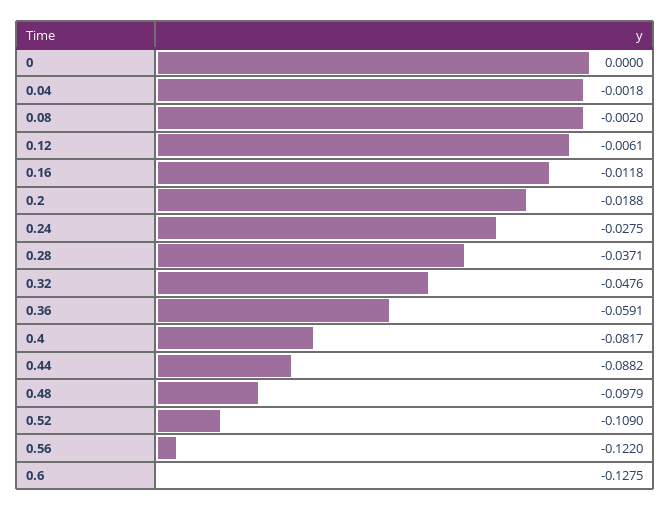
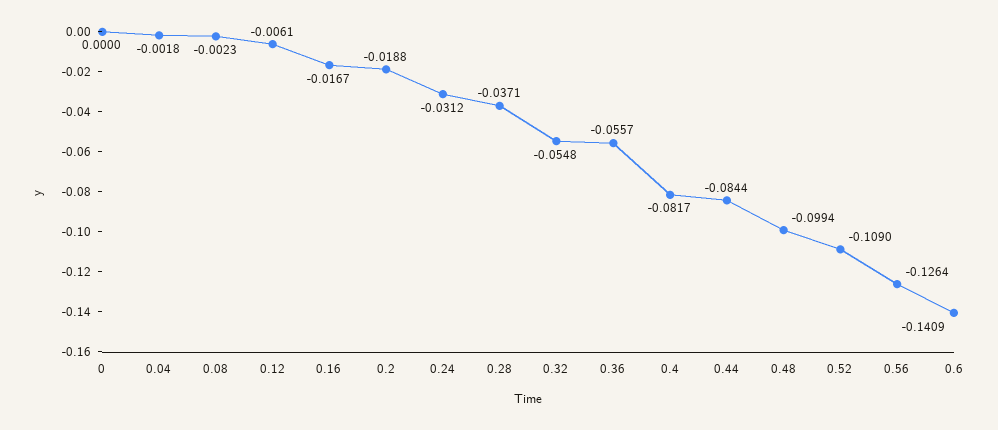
0.08: -0.002 -> -0.0023
0.16: -0.0118 -> -0.0167
0.24: -0.0275 -> -0.0312
0.32: -0.0476 -> -0.0548
0.36: -0.0591 -> -0.0557
0.44: -0.0882 -> -0.0844
0.48: -0.0979 -> -0.0994
0.56: -0.122 -> -0.1264
0.6: -0.1275 -> -0.1409

